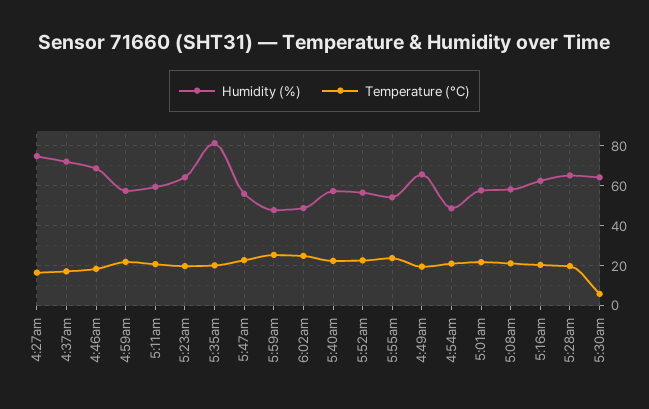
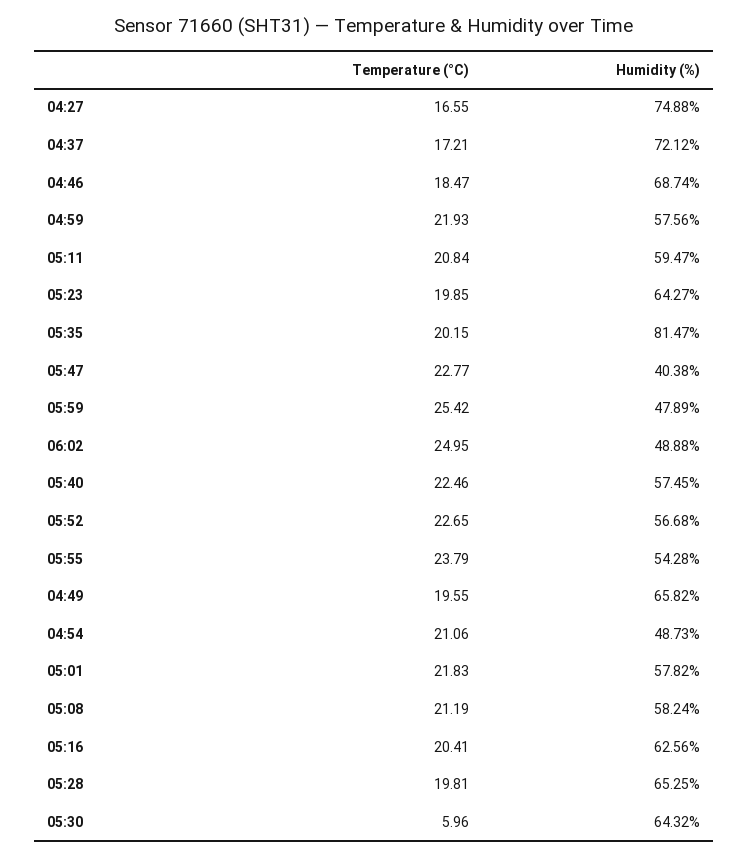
Humidity (%), 5:47am: 55 -> 40.38

